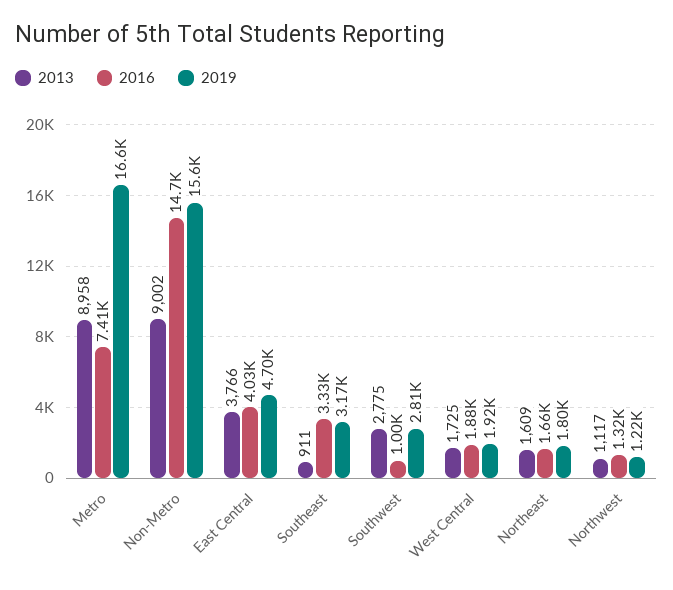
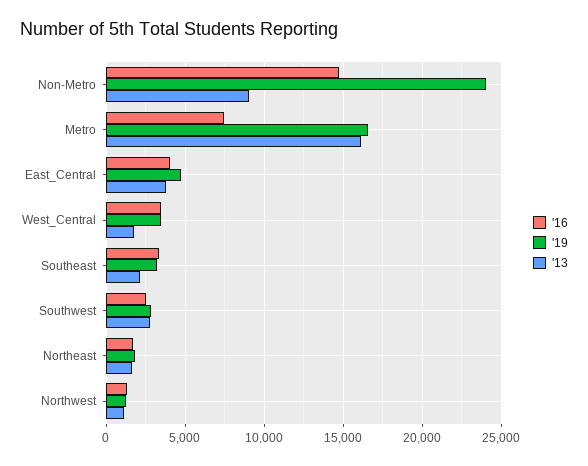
2013, Metro: 8958 -> 16000
2019, Non-Metro: 15600 -> 24000
2013, Southeast: 911 -> 2000
2016, Southwest: 1000 -> 2500
2016, West Central: 1880 -> 3500
2019, West Central: 1920 -> 3500

